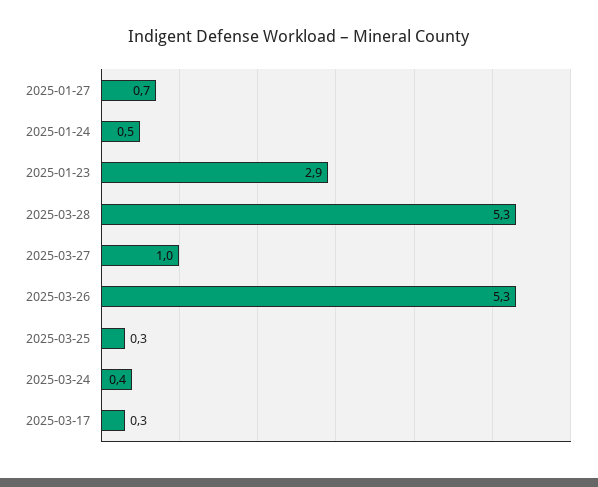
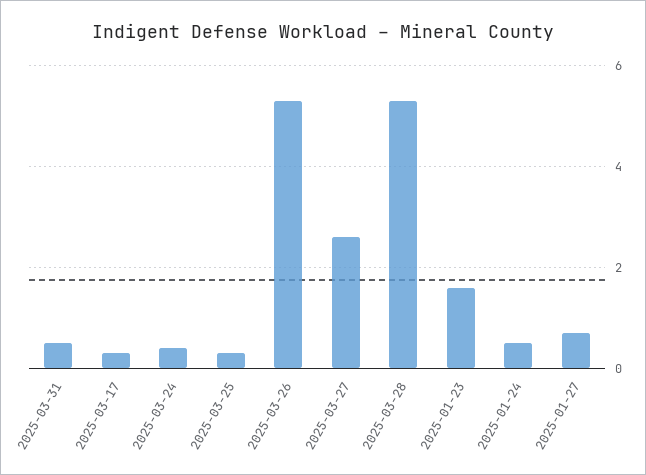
2025-01-23: 2.9 -> 1.5
2025-03-27: 1 -> 2.5
2025-03-31: none -> 0.5

